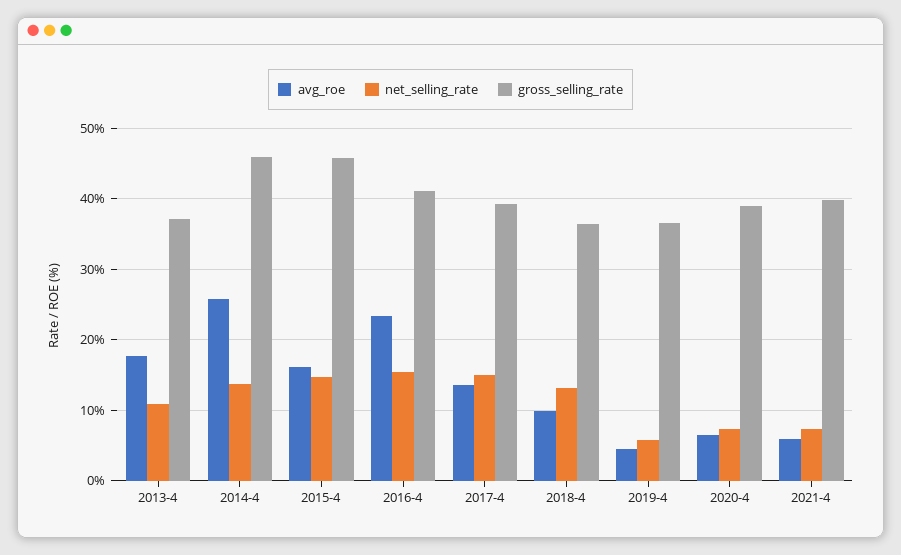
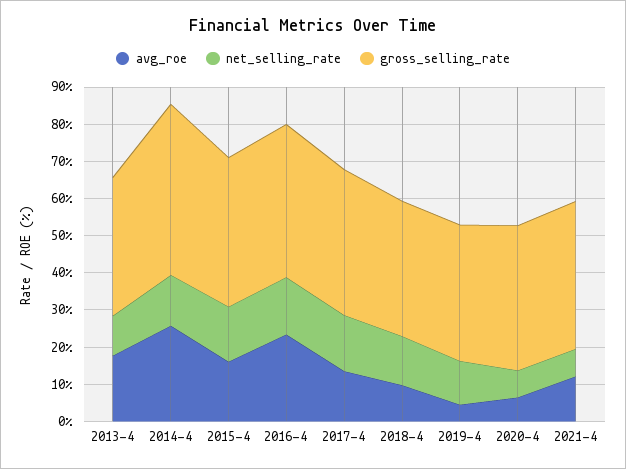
gross_selling_rate, 2015-4: 46 -> 40
net_selling_rate, 2019-4: 6 -> 12.5
avg_roe, 2021-4: 6 -> 12.5

